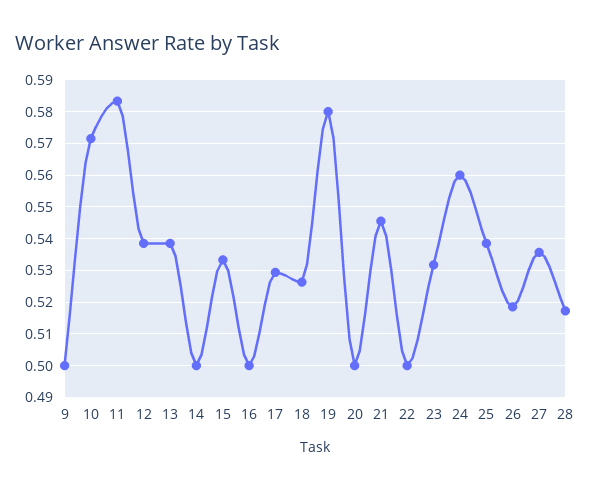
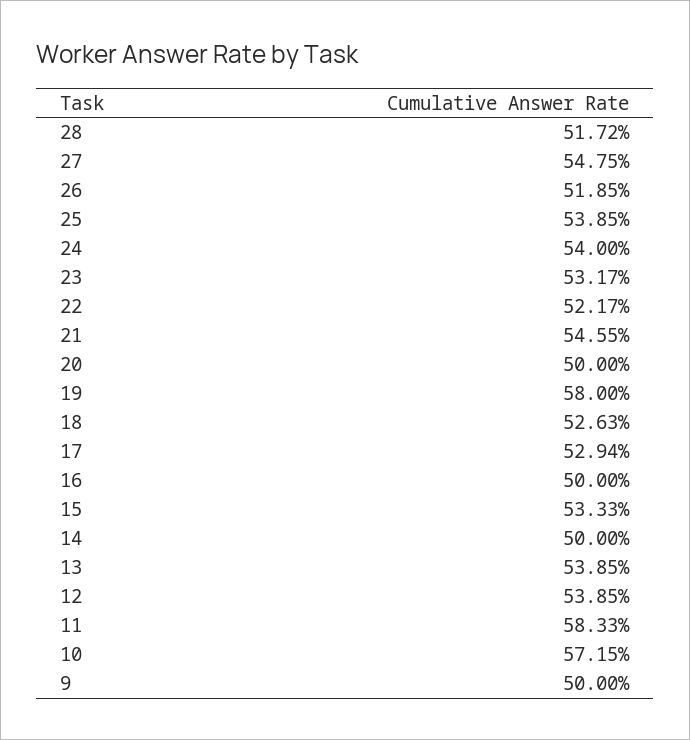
22: 0.5 -> 0.5217
24: 0.56 -> 0.54
27: 0.536 -> 0.5475

